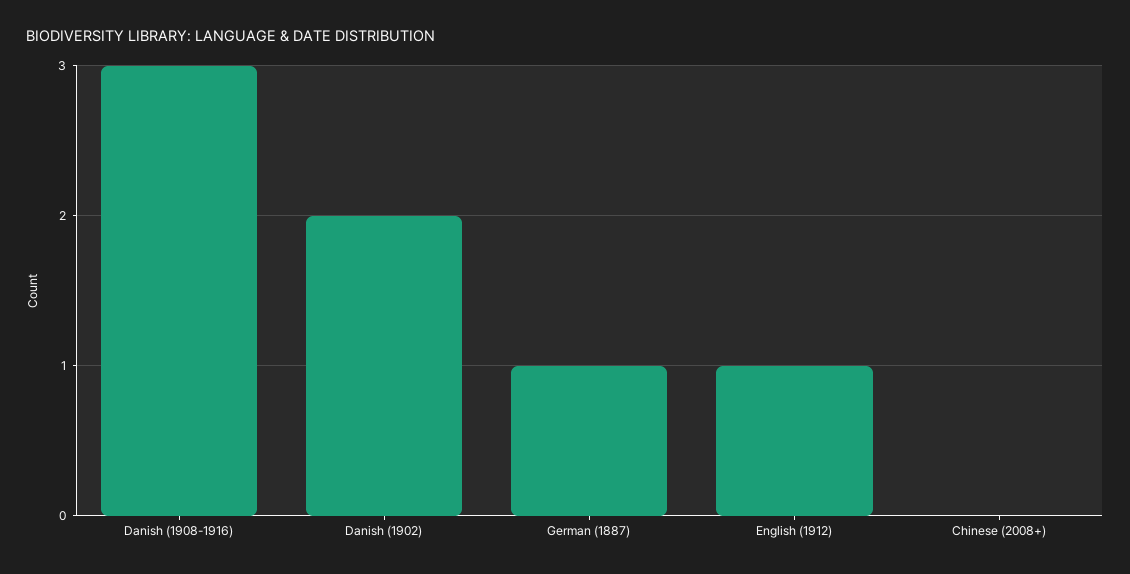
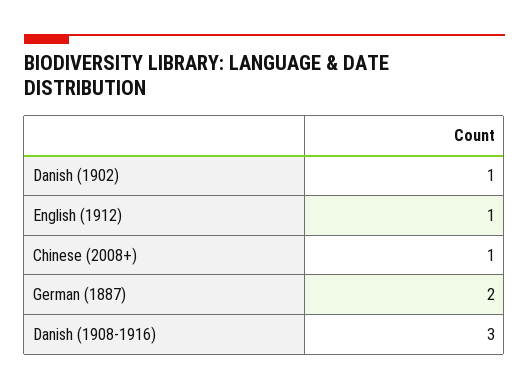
Danish (1902): 2 -> 1
German (1887): 1 -> 2
Chinese (2008+): 0 -> 1

